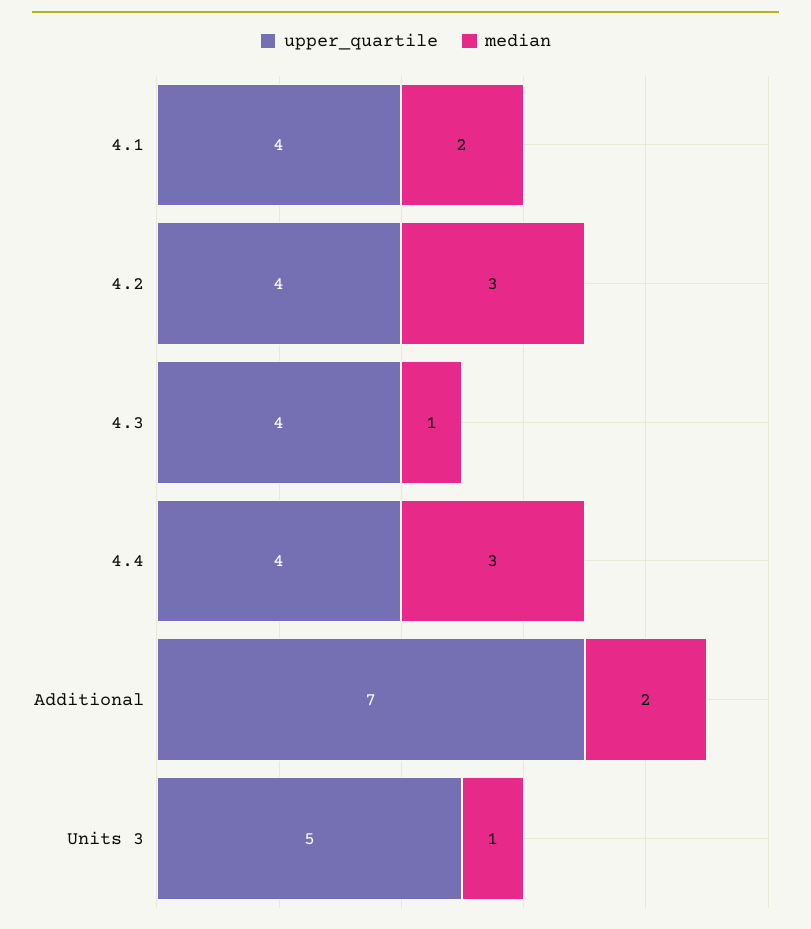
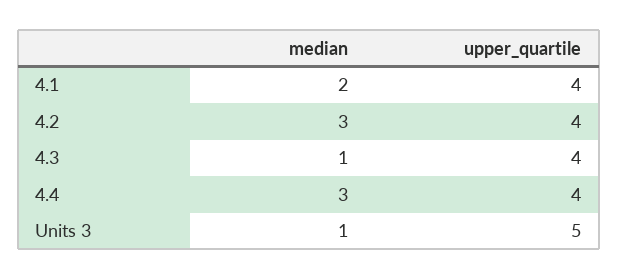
upper_quartile, Additional: 7 -> none
median, Additional: 2 -> none

